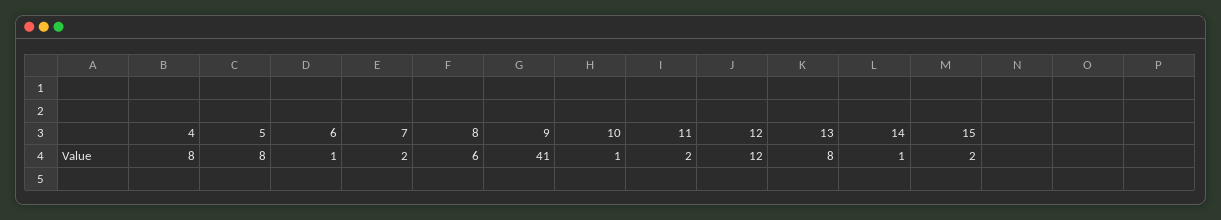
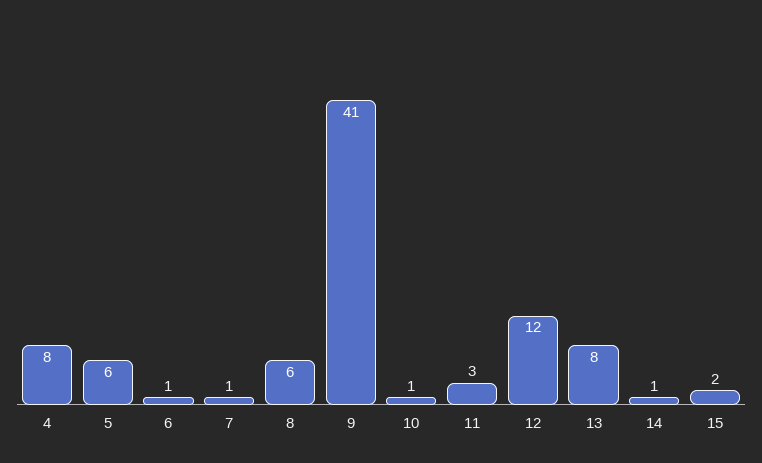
5: 8 -> 6
7: 2 -> 1
11: 2 -> 3

